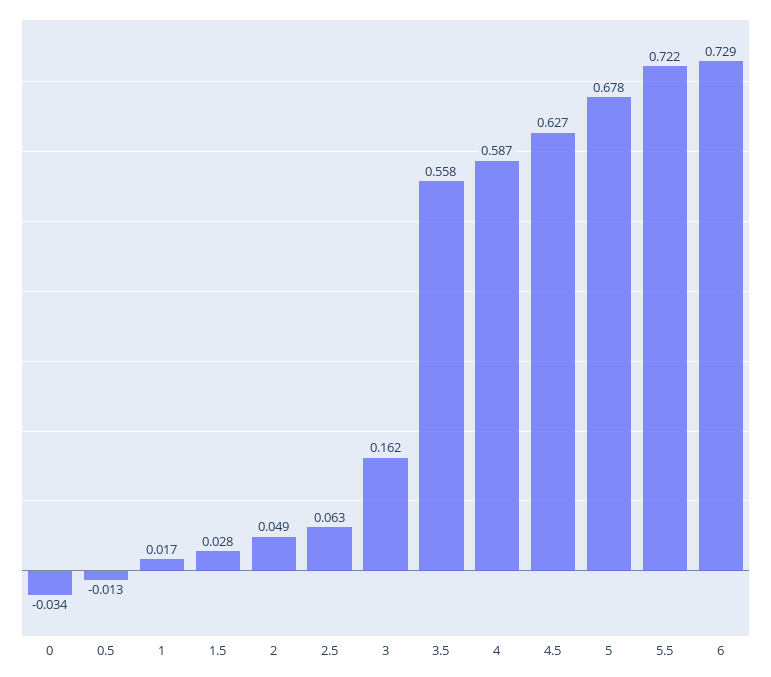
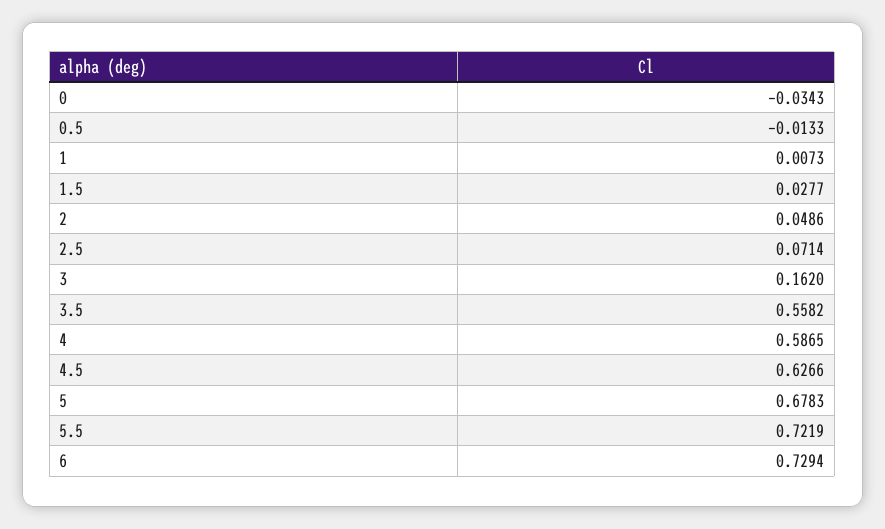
1: 0.017 -> 0.0073
2.5: 0.063 -> 0.0714

